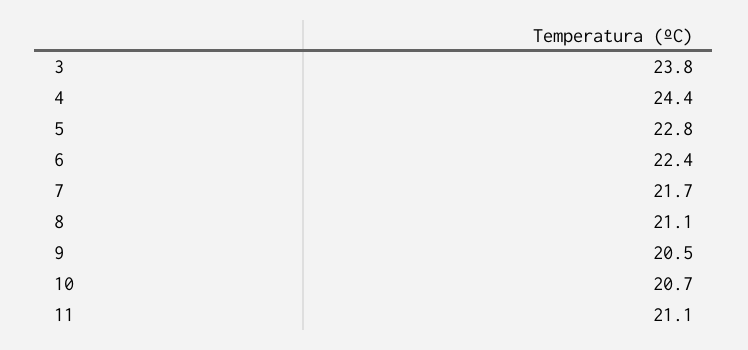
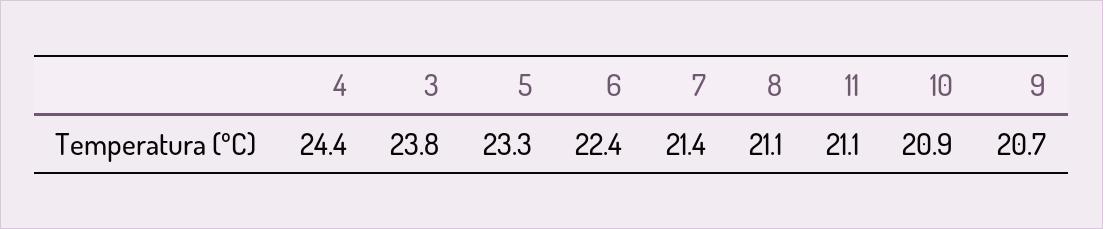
5: 22.8 -> 23.3
7: 21.7 -> 21.4
9: 20.5 -> 20.7
10: 20.7 -> 20.9

